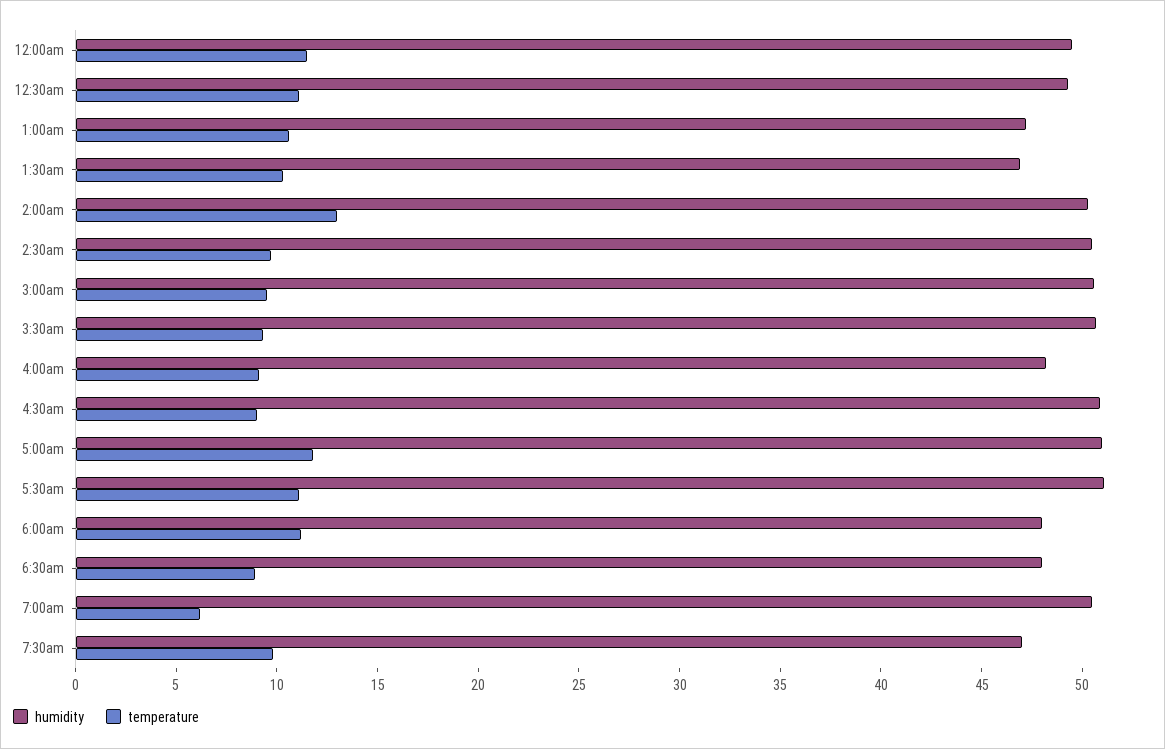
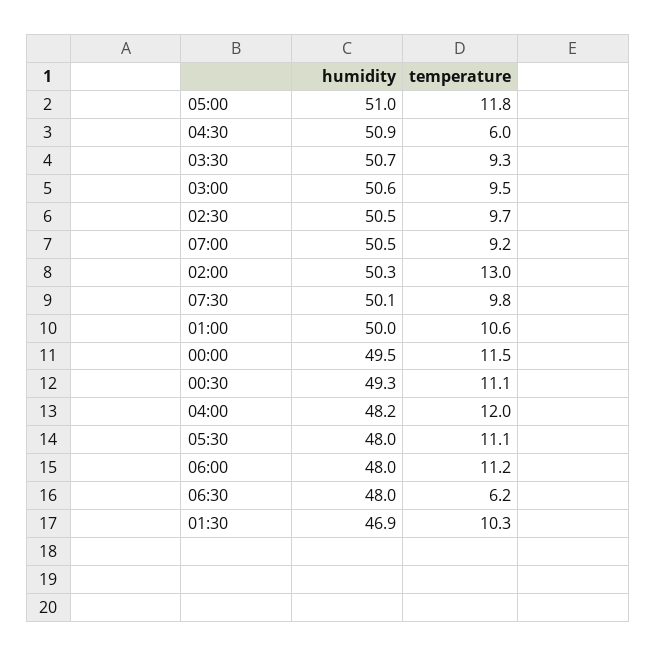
humidity, 1:00am: 47 -> 50
temperature, 4:00am: 9 -> 12
temperature, 4:30am: 9 -> 6
humidity, 5:30am: 51 -> 48
temperature, 6:30am: 9 -> 6.2
temperature, 7:00am: 6 -> 9.2
humidity, 7:30am: 47 -> 50.1

